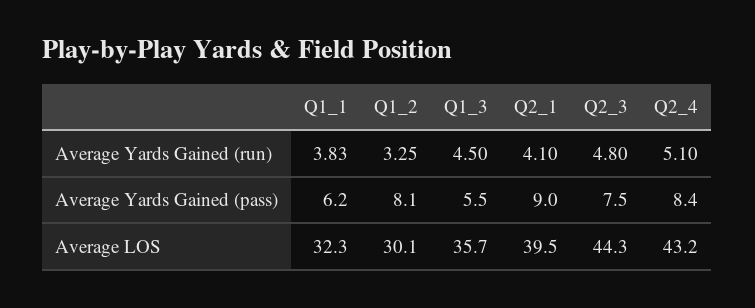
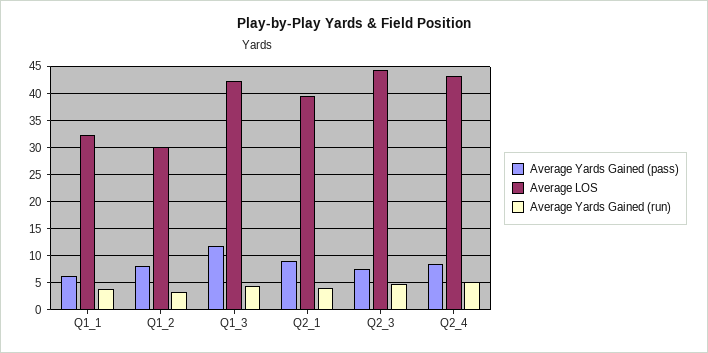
Average Yards Gained (pass), Q1_3: 5.5 -> 12.5
Average LOS, Q1_3: 35.7 -> 42.5

